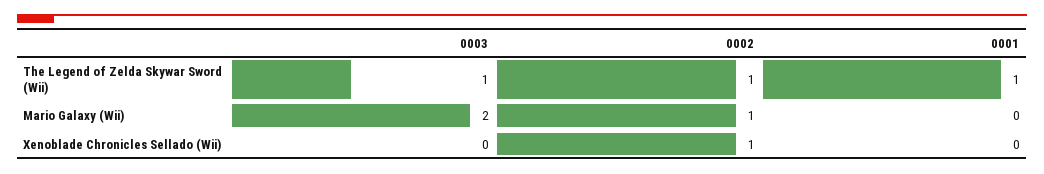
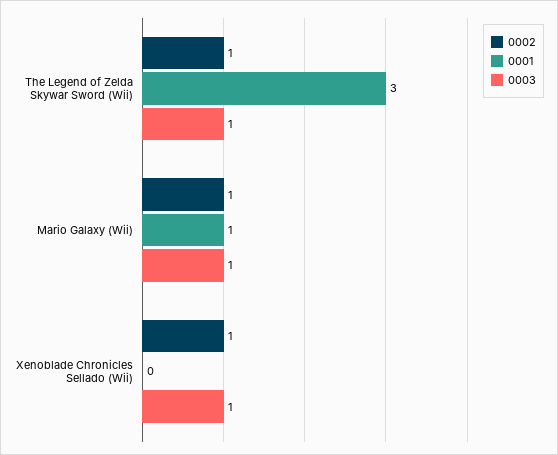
0001, The Legend of Zelda Skywar Sword (Wii): 1 -> 3
0003, Mario Galaxy (Wii): 2 -> 1
0001, Mario Galaxy (Wii): 0 -> 1
0003, Xenoblade Chronicles Sellado (Wii): 0 -> 1

